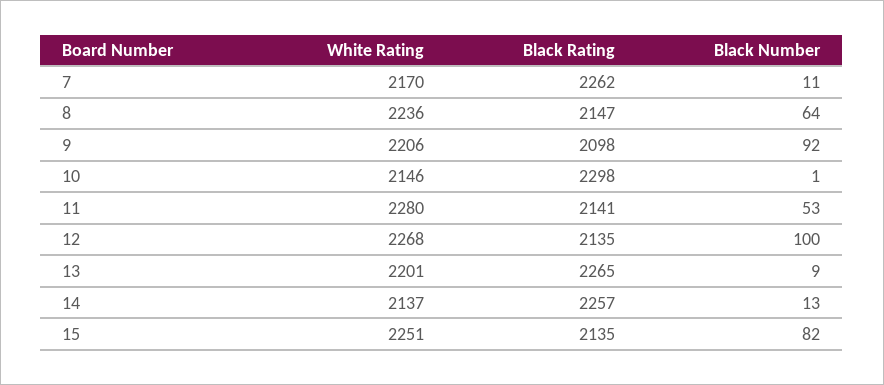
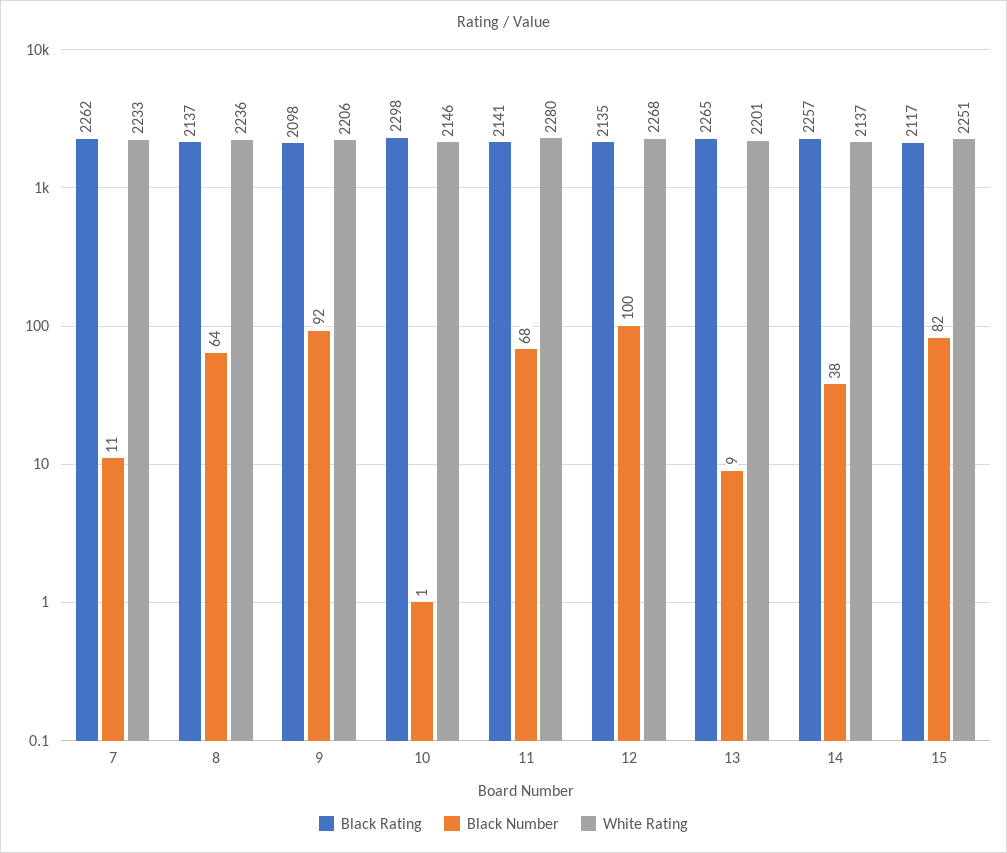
White Rating, 7: 2170 -> 2233
Black Rating, 8: 2147 -> 2137
Black Number, 11: 53 -> 68
Black Number, 14: 13 -> 38
Black Rating, 15: 2135 -> 2117

